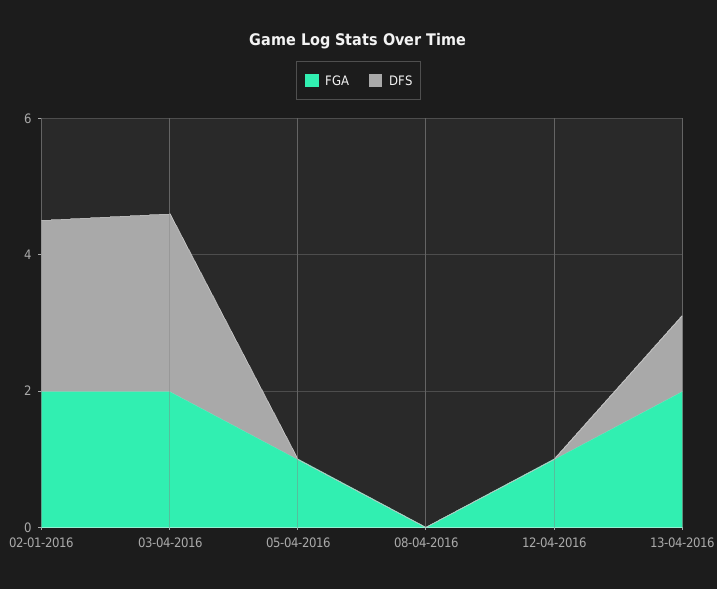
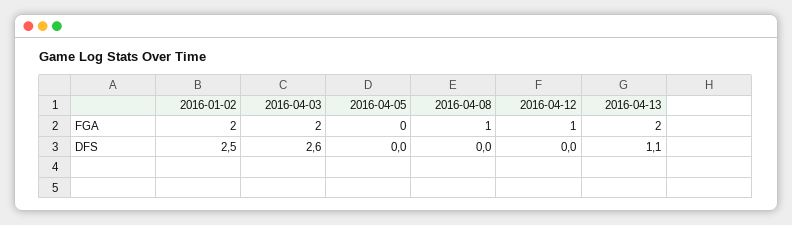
FGA, 05-04-2016: 1 -> 0
FGA, 08-04-2016: 0 -> 1

